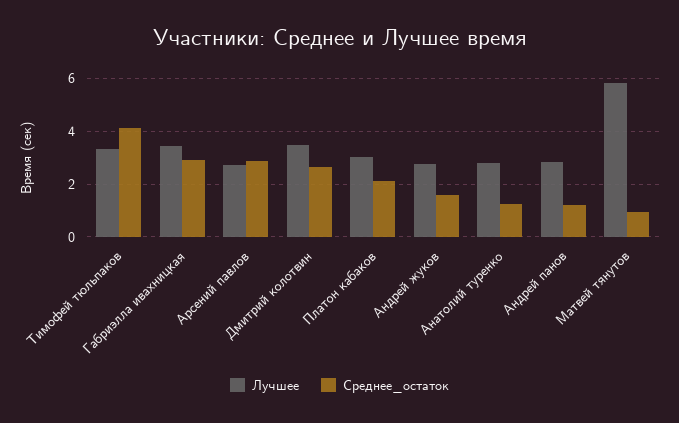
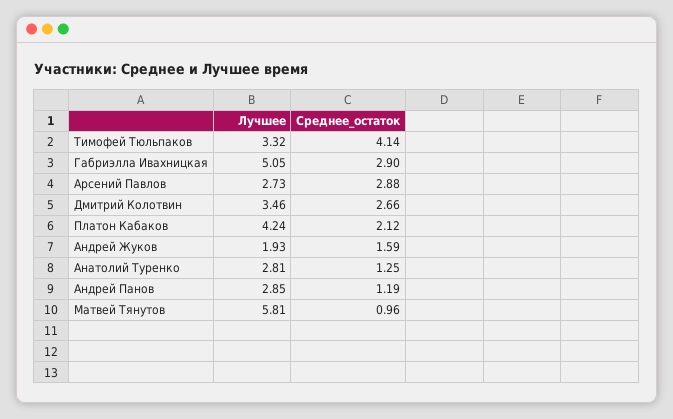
Лучшее, Габриэлла ивахницкая: 3.5 -> 5.05
Лучшее, Платон кабаков: 3 -> 4.24
Лучшее, Андрей жуков: 2.75 -> 1.93

